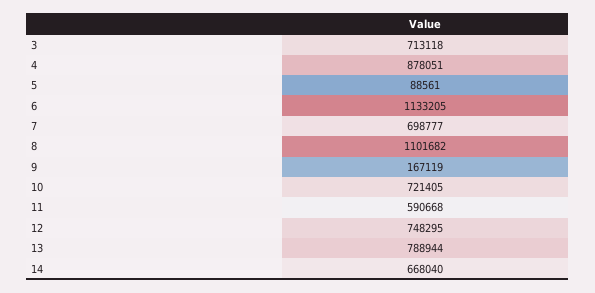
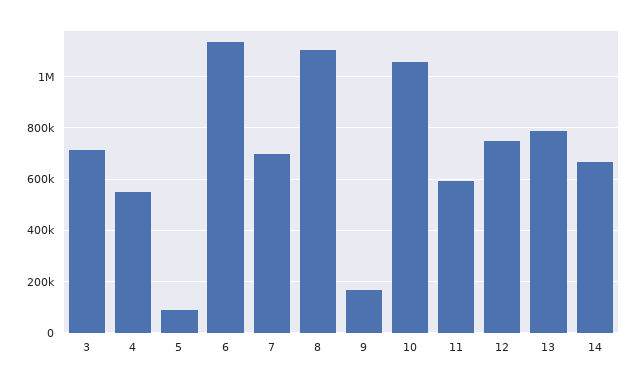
4: 878051 -> 550000
10: 721405 -> 1050000

